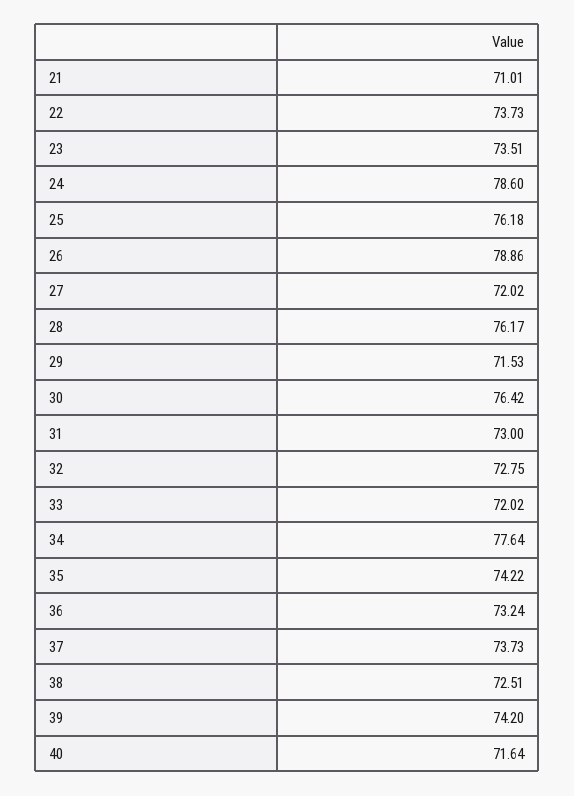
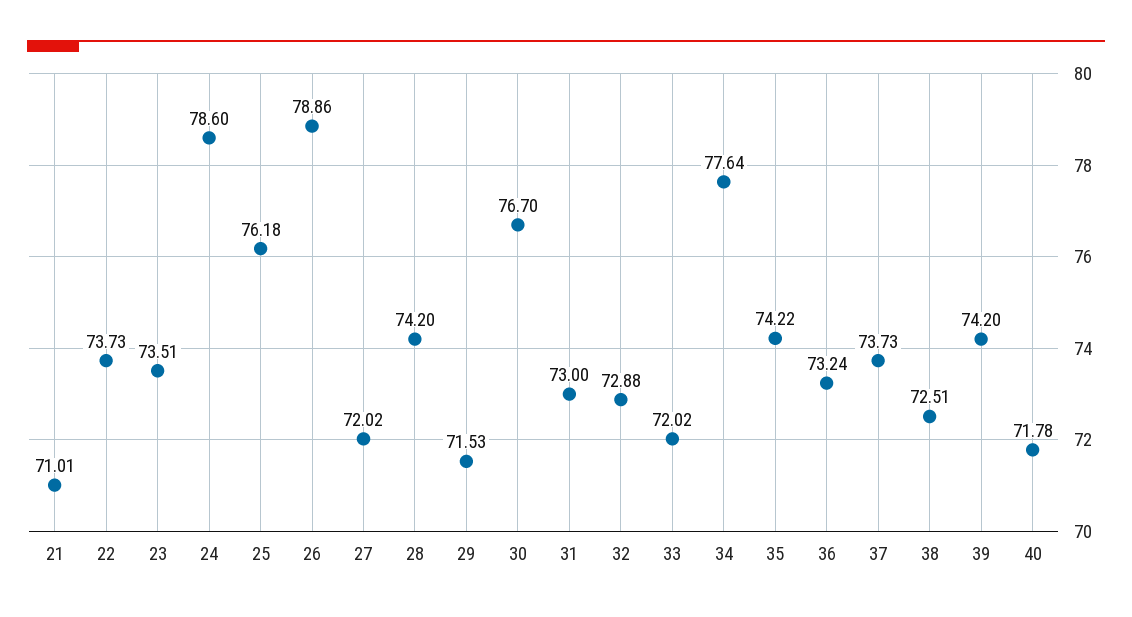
28: 76.17 -> 74.2
30: 76.42 -> 76.7
32: 72.75 -> 72.88
40: 71.64 -> 71.78

